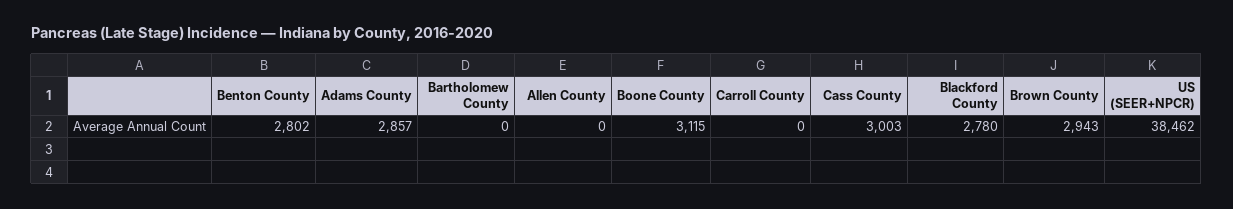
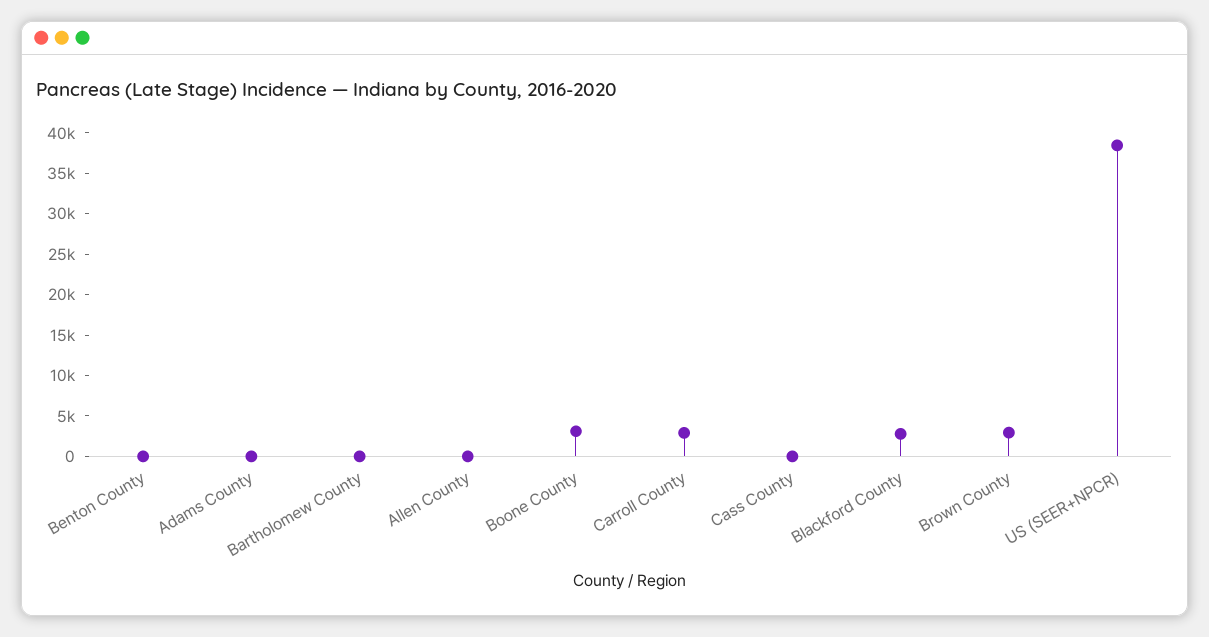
Benton County: 2802 -> 0
Adams County: 2857 -> 0
Carroll County: 0 -> 3000
Cass County: 3003 -> 0

